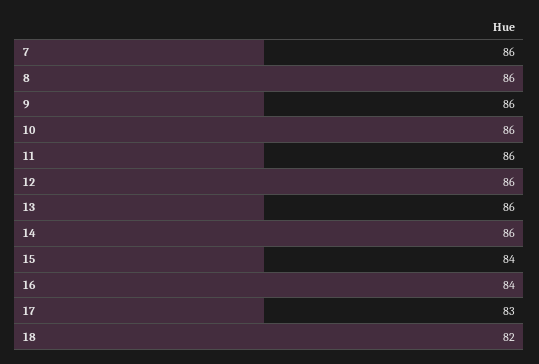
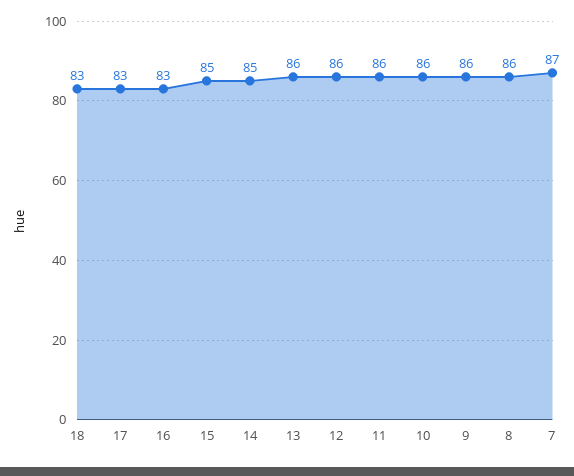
7: 86 -> 87
14: 86 -> 85
15: 84 -> 85
16: 84 -> 83
18: 82 -> 83

